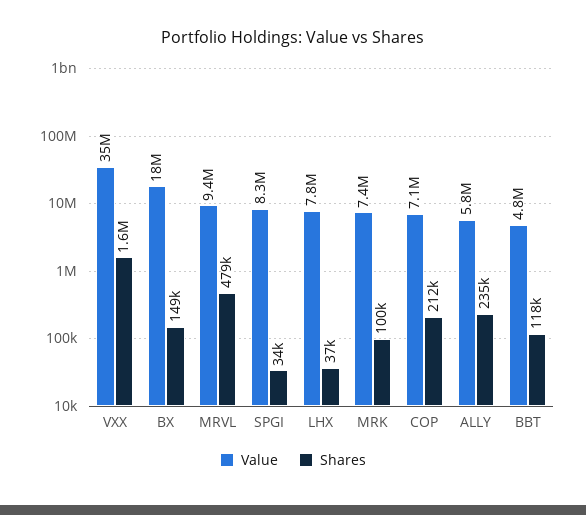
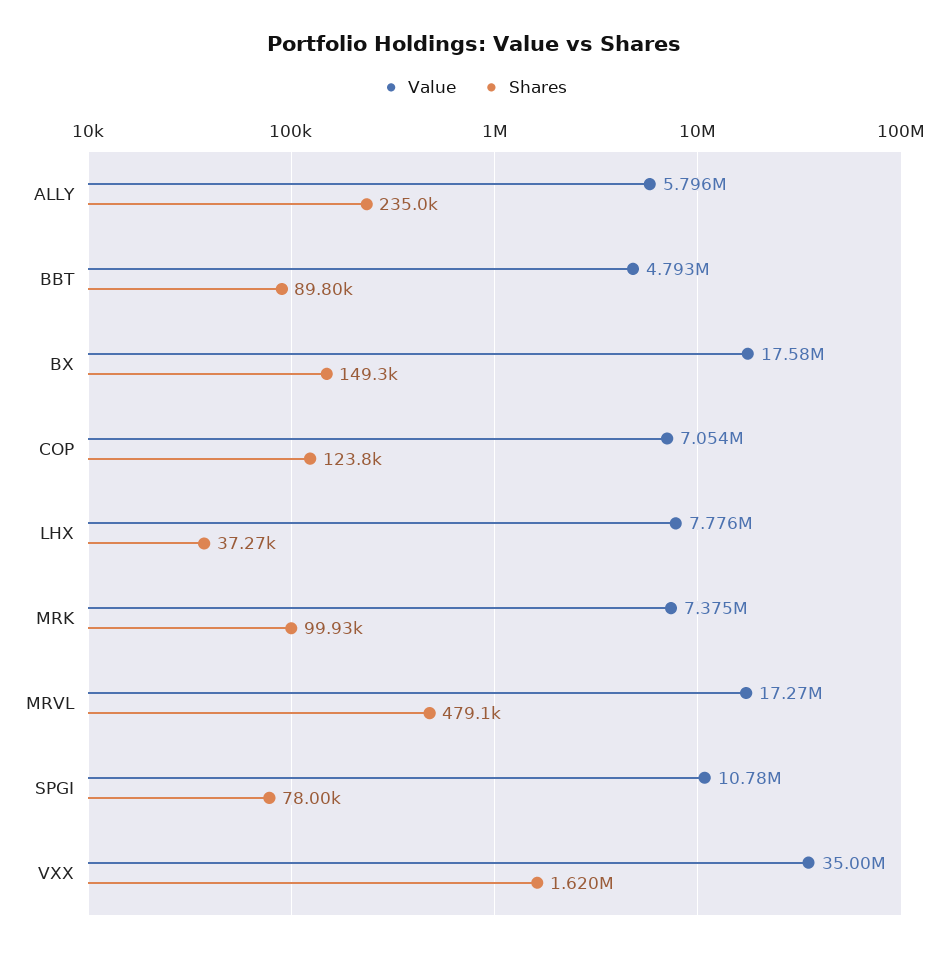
Value, MRVL: 9400000 -> 17270000
Value, SPGI: 8300000 -> 10780000
Shares, SPGI: 34000 -> 78000
Shares, COP: 212000 -> 123800
Shares, BBT: 118000 -> 89800

